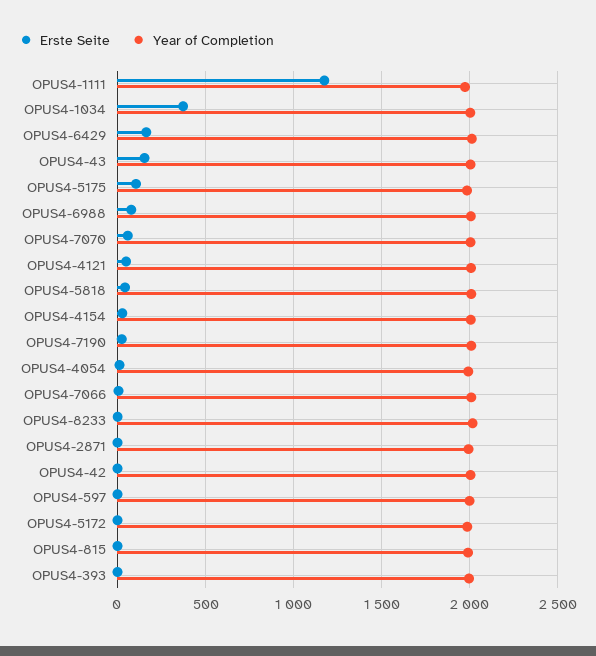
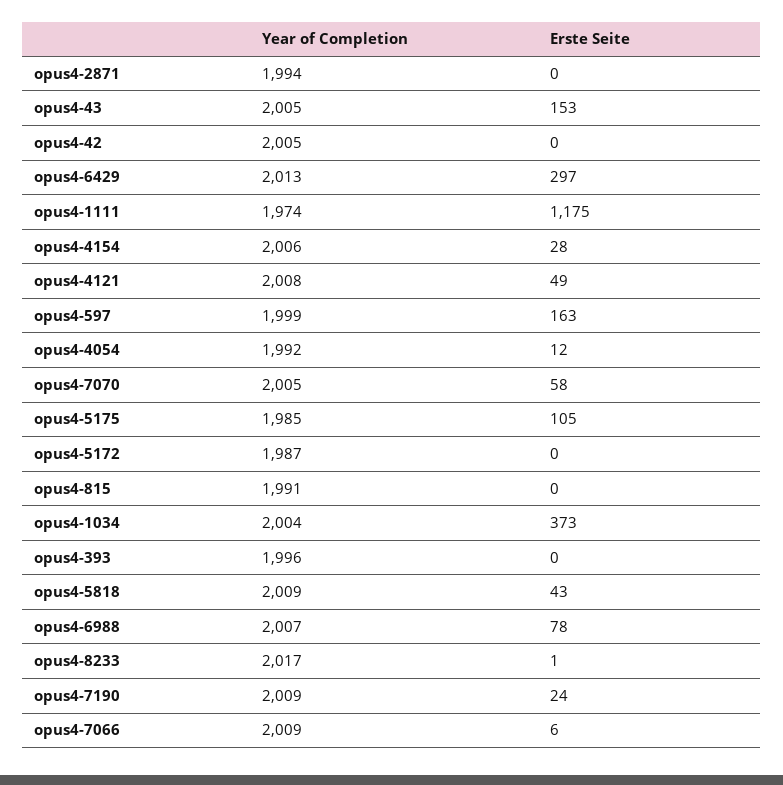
Erste Seite, OPUS4-6429: 150 -> 297
Erste Seite, OPUS4-597: 0 -> 163

